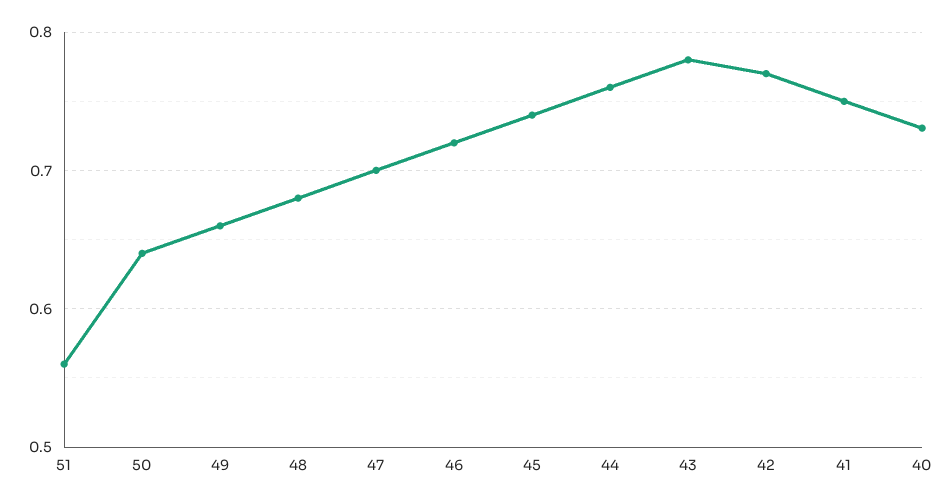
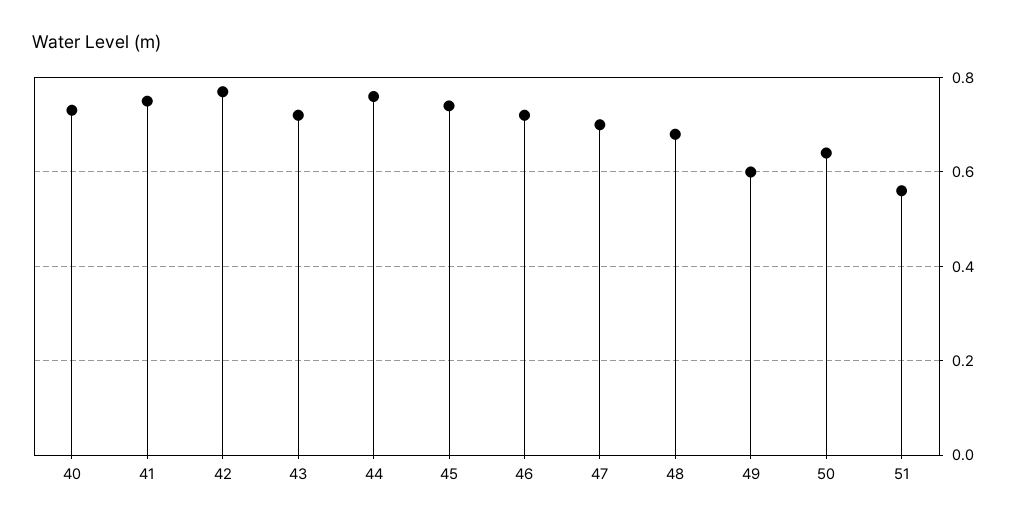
49: 0.66 -> 0.6
43: 0.78 -> 0.72

